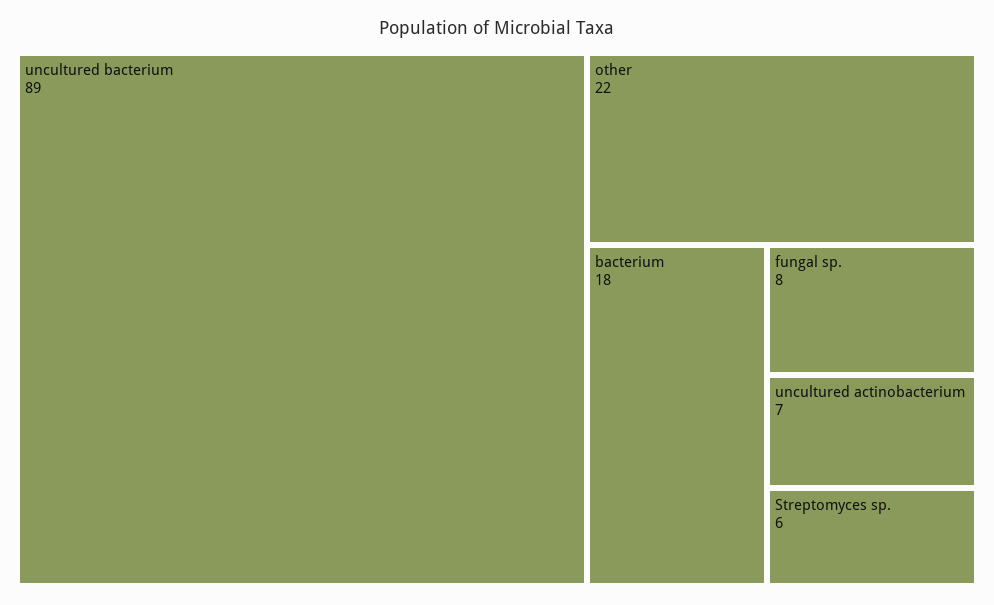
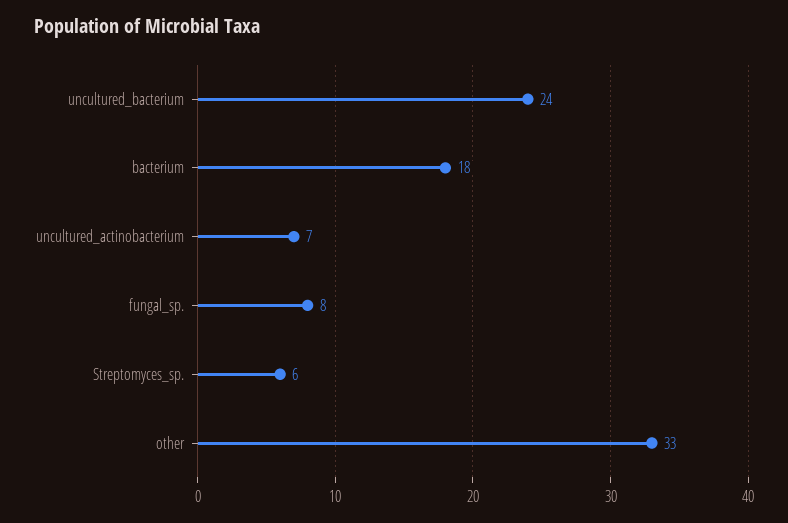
uncultured bacterium: 89 -> 24
other: 22 -> 33

